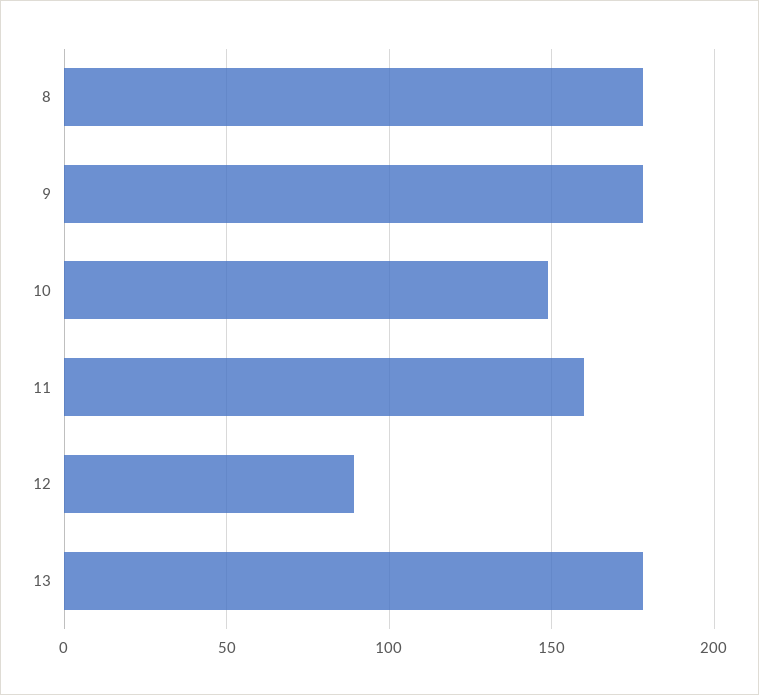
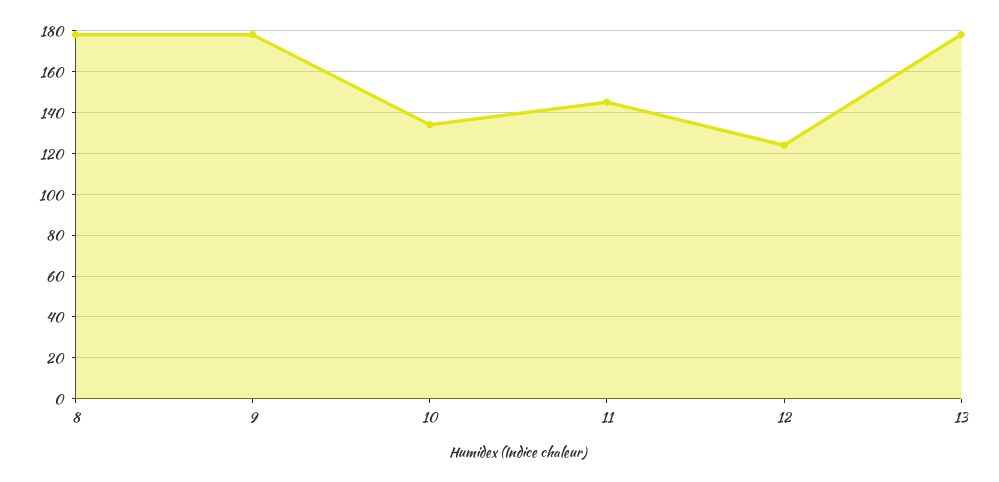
10: 150 -> 135
11: 160 -> 145
12: 90 -> 125

